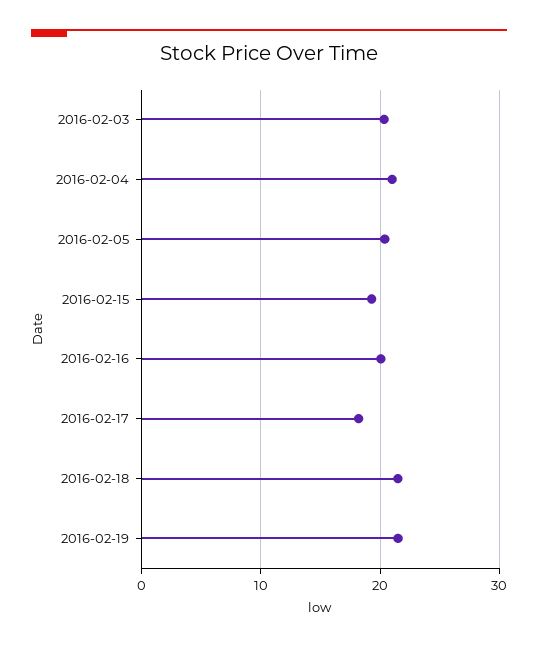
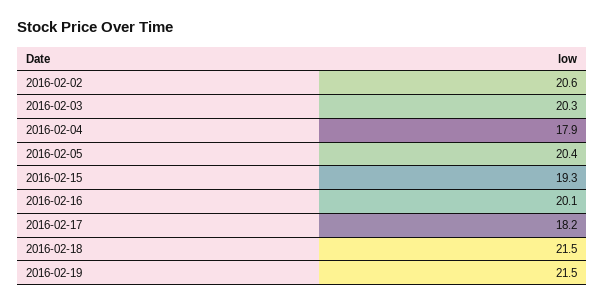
2016-02-04: 21 -> 17.9
2016-02-02: none -> 20.6

